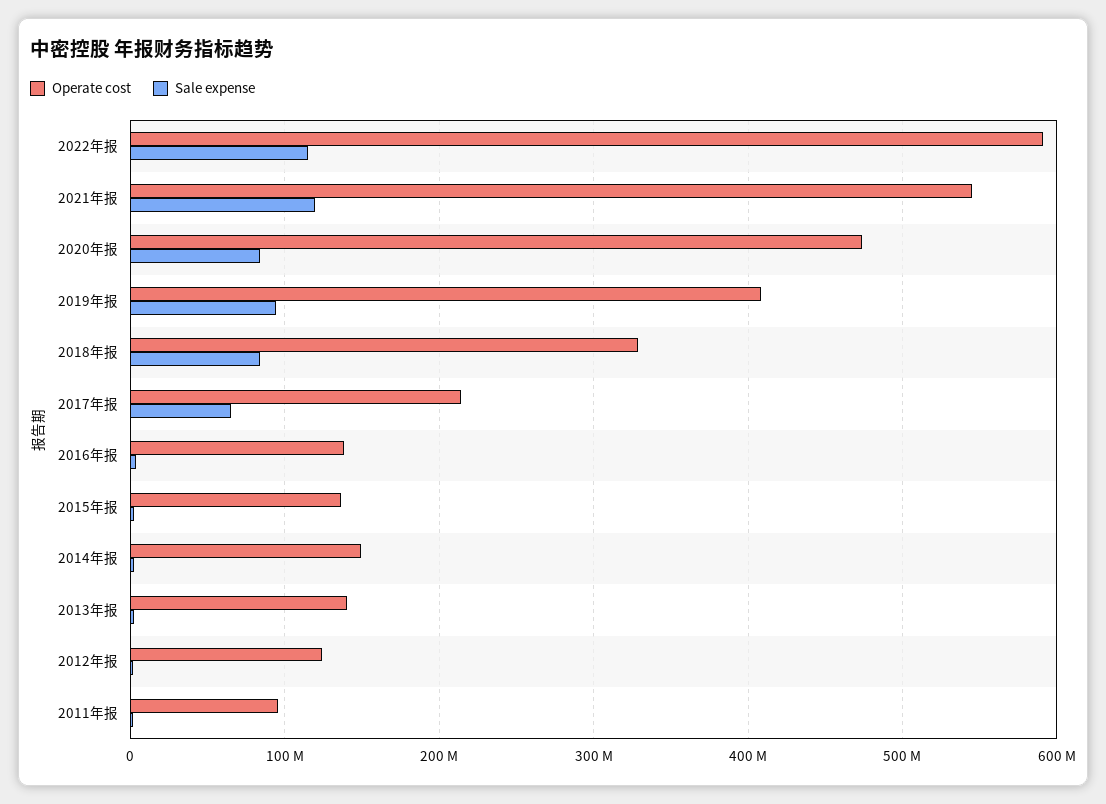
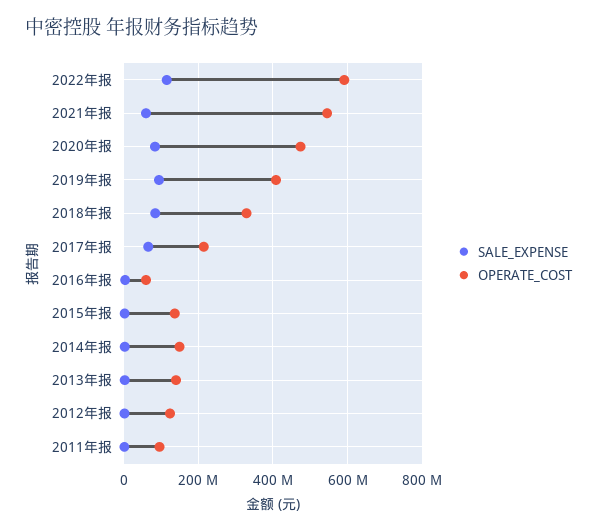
Sale expense, 2021年报: 120000000 -> 60000000
Operate cost, 2016年报: 140000000 -> 60000000

